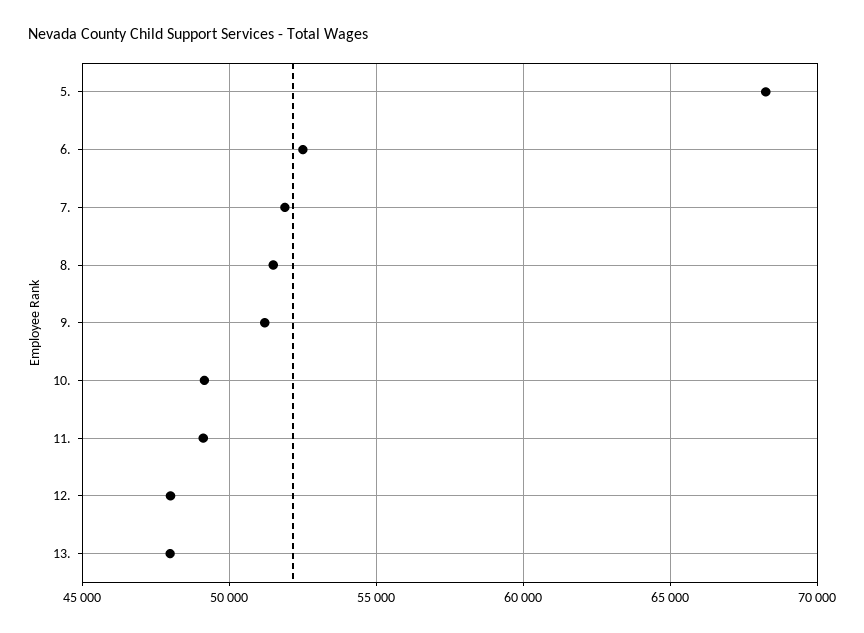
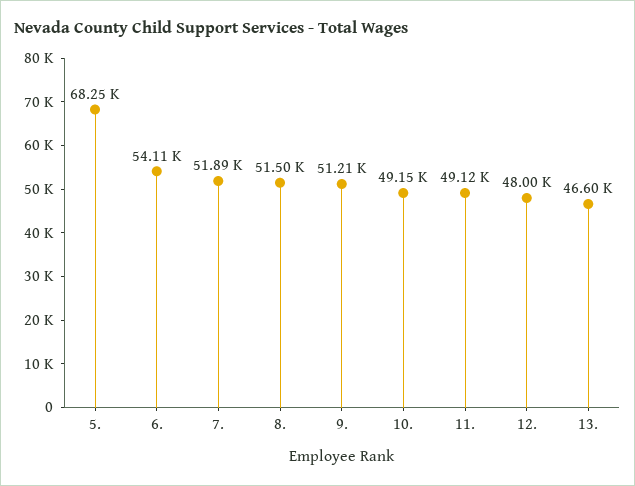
6.: 52500 -> 54110
13.: 48000 -> 46600

